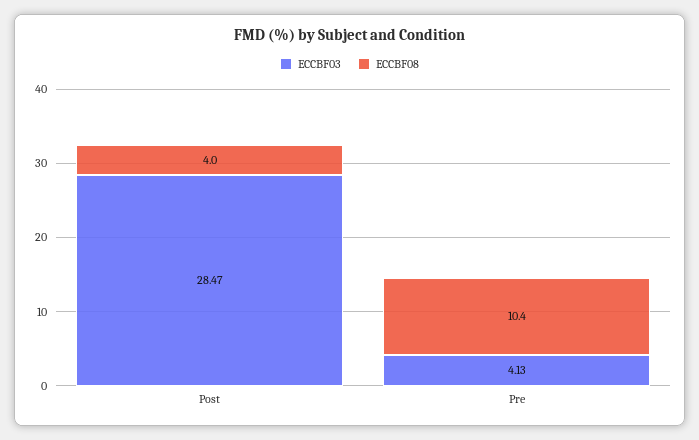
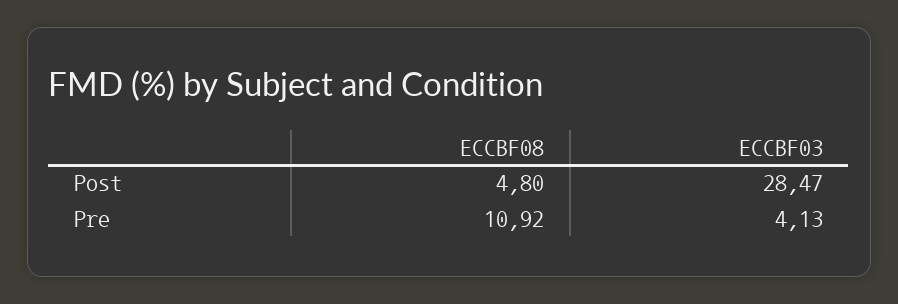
ECCBF08, Post: 4 -> 4.8
ECCBF08, Pre: 10.4 -> 10.92

